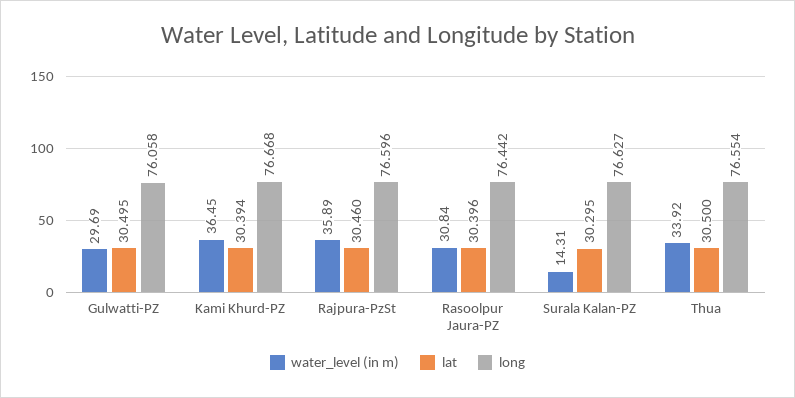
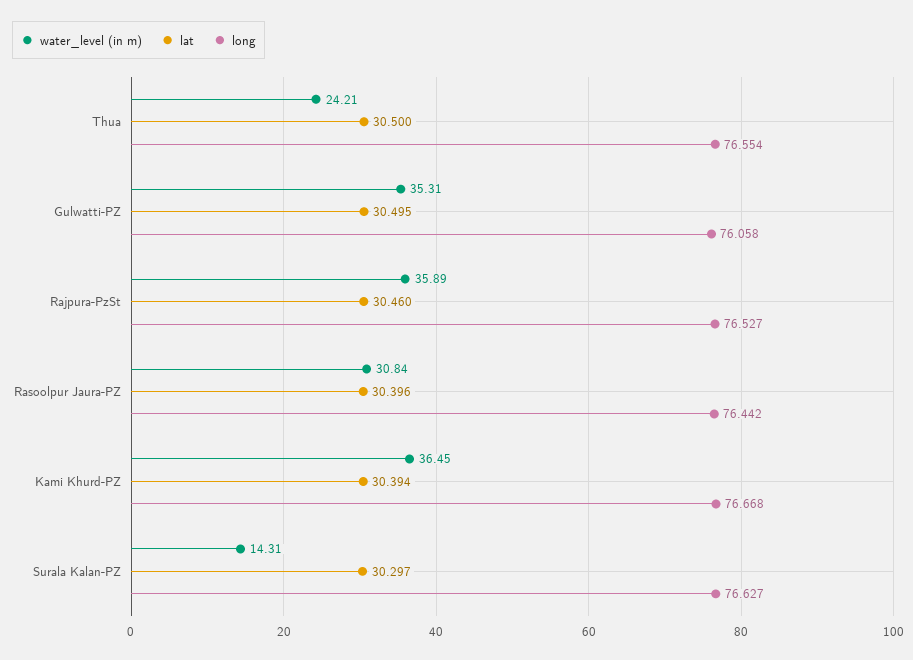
water_level (in m), Gulwatti-PZ: 29.69 -> 35.31
long, Rajpura-PzSt: 76.596 -> 76.527
lat, Surala Kalan-PZ: 30.295 -> 30.297
water_level (in m), Thua: 33.92 -> 24.21

